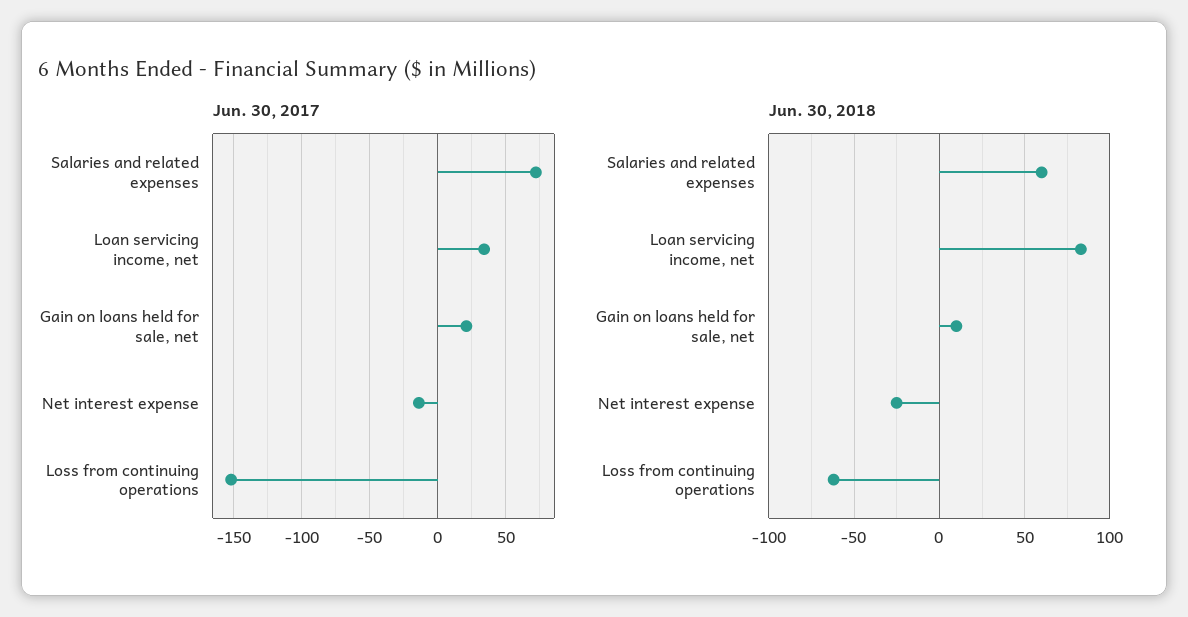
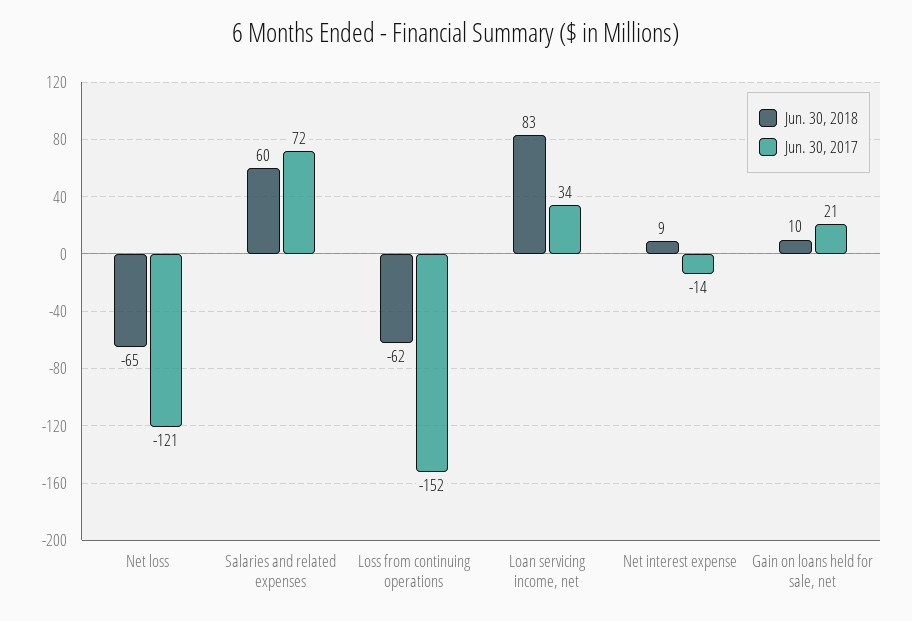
Jun. 30, 2018, Net interest expense: -25 -> 9
Jun. 30, 2018, Net loss: none -> -65
Jun. 30, 2017, Net loss: none -> -121

